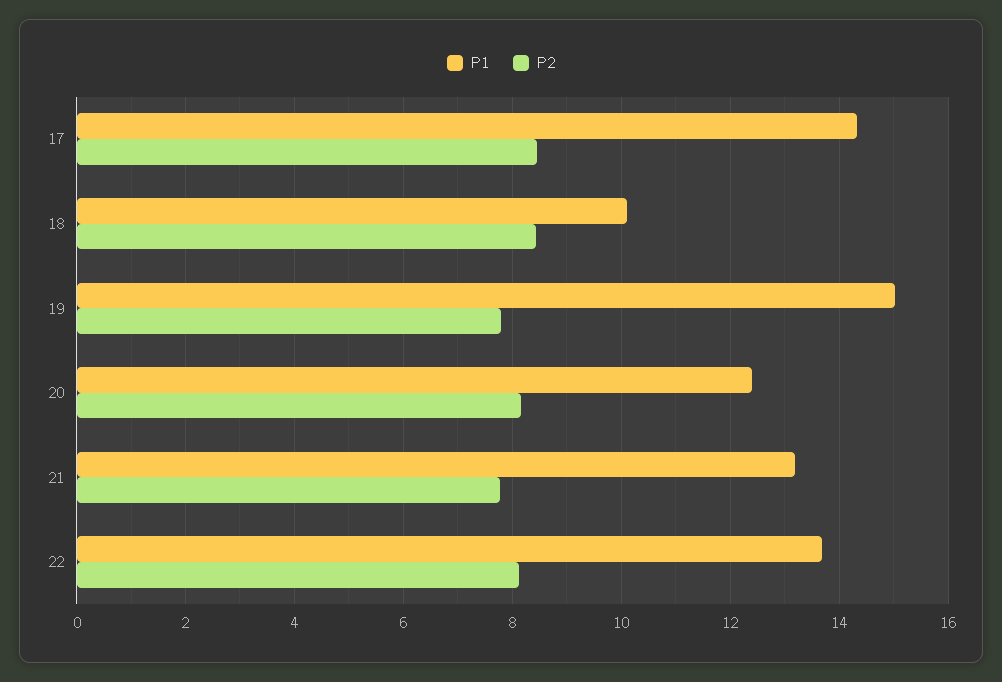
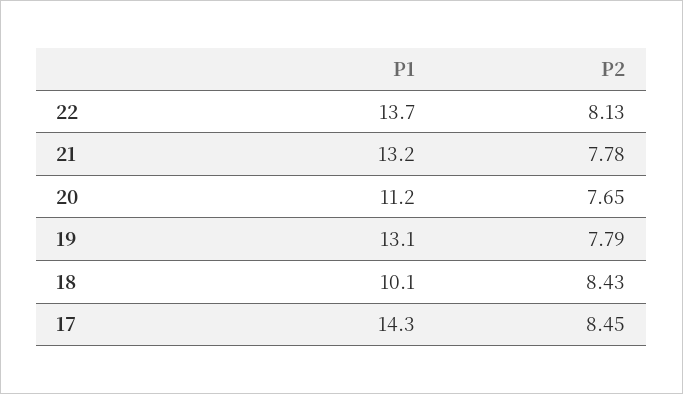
P1, 19: 15 -> 13.1
P1, 20: 12.4 -> 11.2
P2, 20: 8.2 -> 7.65

